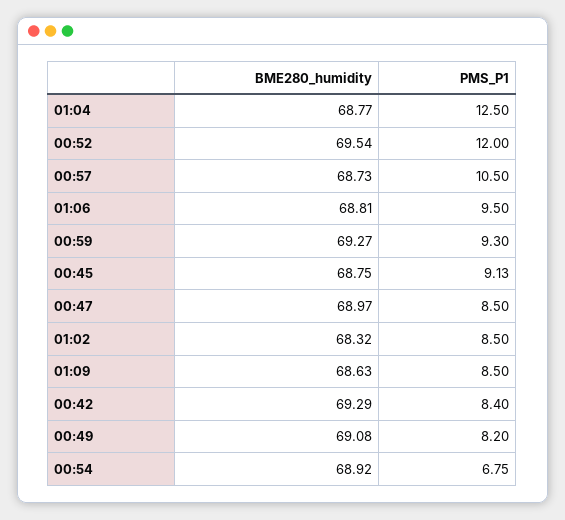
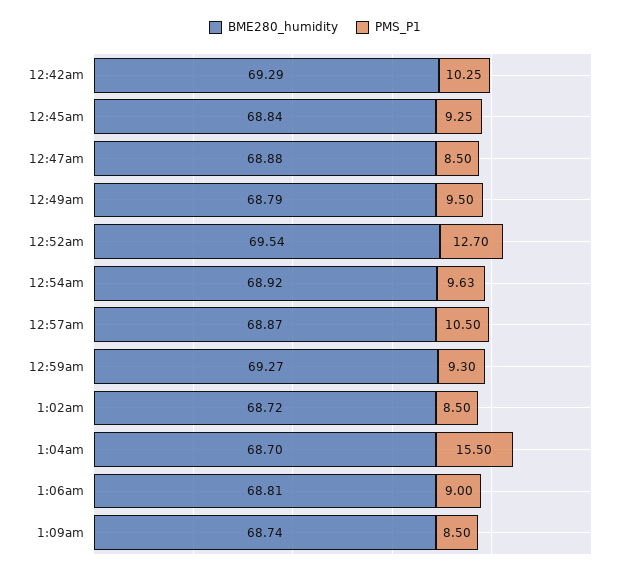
BME280_humidity, 01:04: 68.77 -> 68.7
PMS_P1, 01:04: 12.5 -> 15.5
PMS_P1, 00:52: 12 -> 12.7
BME280_humidity, 00:57: 68.73 -> 68.87
PMS_P1, 01:06: 9.5 -> 9
BME280_humidity, 00:45: 68.75 -> 68.84
PMS_P1, 00:45: 9.13 -> 9.25
BME280_humidity, 00:47: 68.97 -> 68.88
BME280_humidity, 01:02: 68.32 -> 68.72
BME280_humidity, 01:09: 68.63 -> 68.74
PMS_P1, 00:42: 8.4 -> 10.25
BME280_humidity, 00:49: 69.08 -> 68.79
PMS_P1, 00:49: 8.2 -> 9.5
PMS_P1, 00:54: 6.75 -> 9.63

